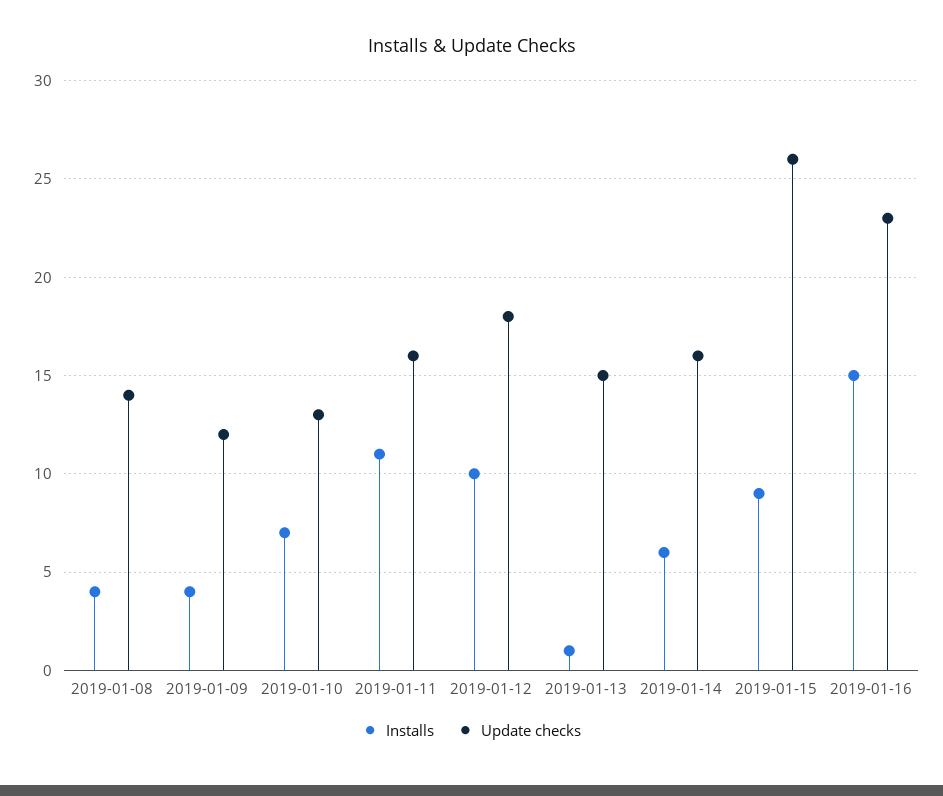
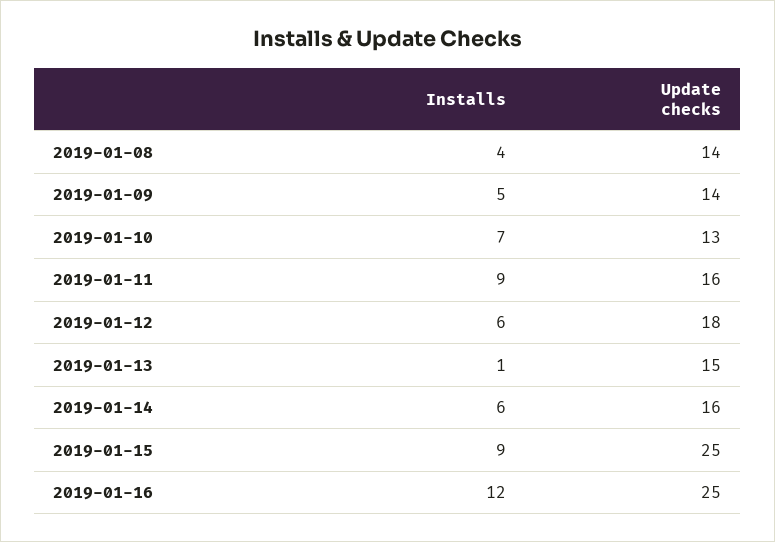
Installs, 2019-01-09: 4 -> 5
Update checks, 2019-01-09: 12 -> 14
Installs, 2019-01-11: 11 -> 9
Installs, 2019-01-12: 10 -> 6
Update checks, 2019-01-15: 26 -> 25
Installs, 2019-01-16: 15 -> 12
Update checks, 2019-01-16: 23 -> 25

